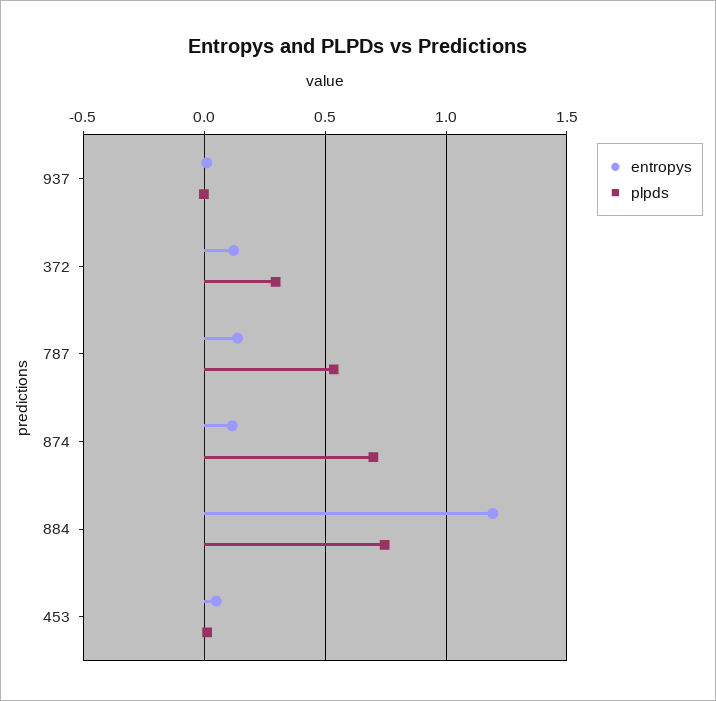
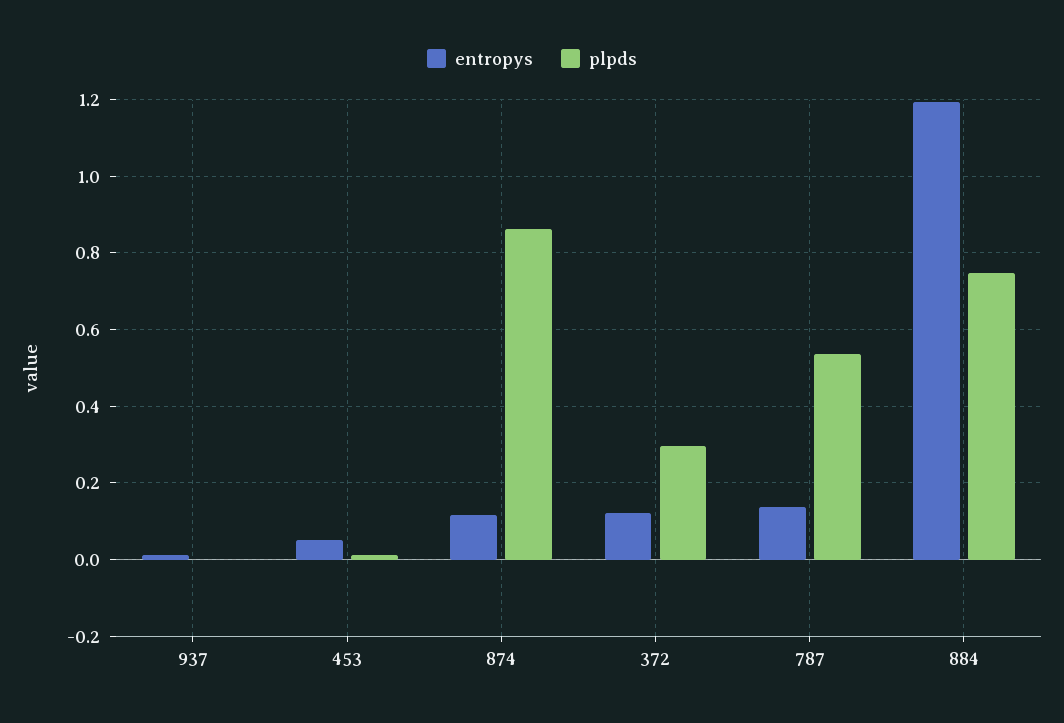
plpds, 874: 0.7 -> 0.86

